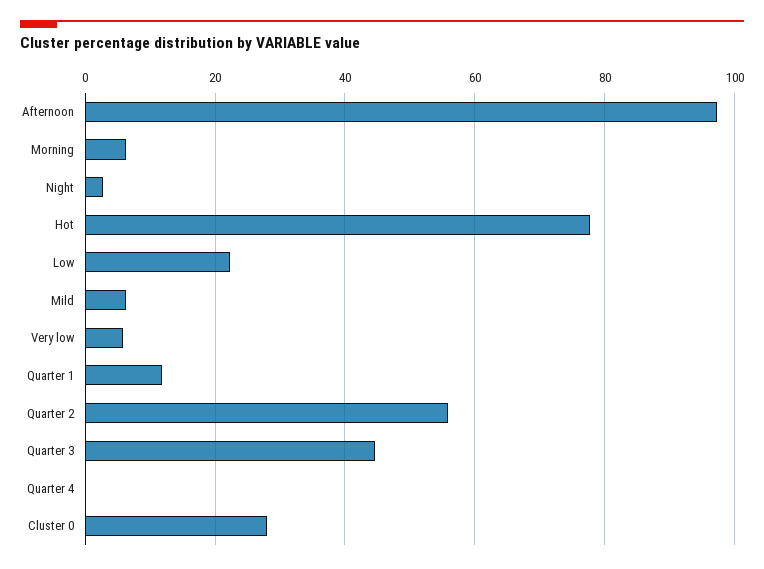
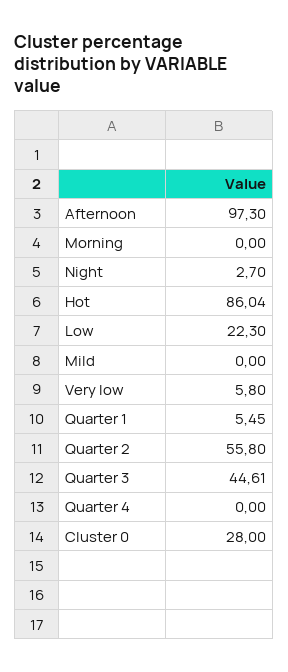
Morning: 6 -> 0
Hot: 78 -> 86.04
Mild: 6 -> 0
Quarter 1: 12 -> 5.45

